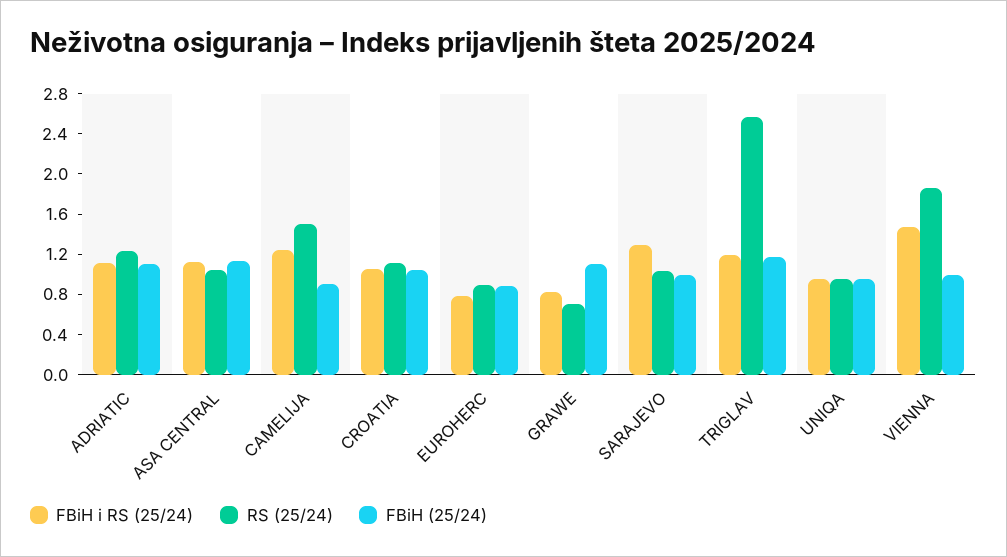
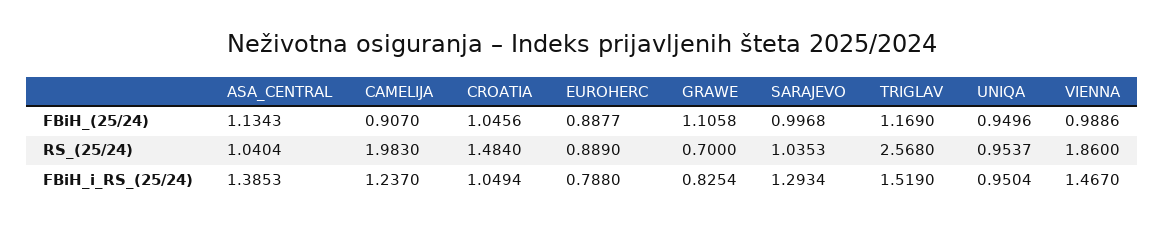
FBiH i RS (25/24), ADRIATIC: 1.1 -> none
RS (25/24), ADRIATIC: 1.2 -> none
FBiH (25/24), ADRIATIC: 1.1 -> none
FBiH i RS (25/24), ASA CENTRAL: 1.1 -> 1.3853
RS (25/24), CAMELIJA: 1.5 -> 1.983
RS (25/24), CROATIA: 1.1 -> 1.484
FBiH i RS (25/24), TRIGLAV: 1.2 -> 1.519

